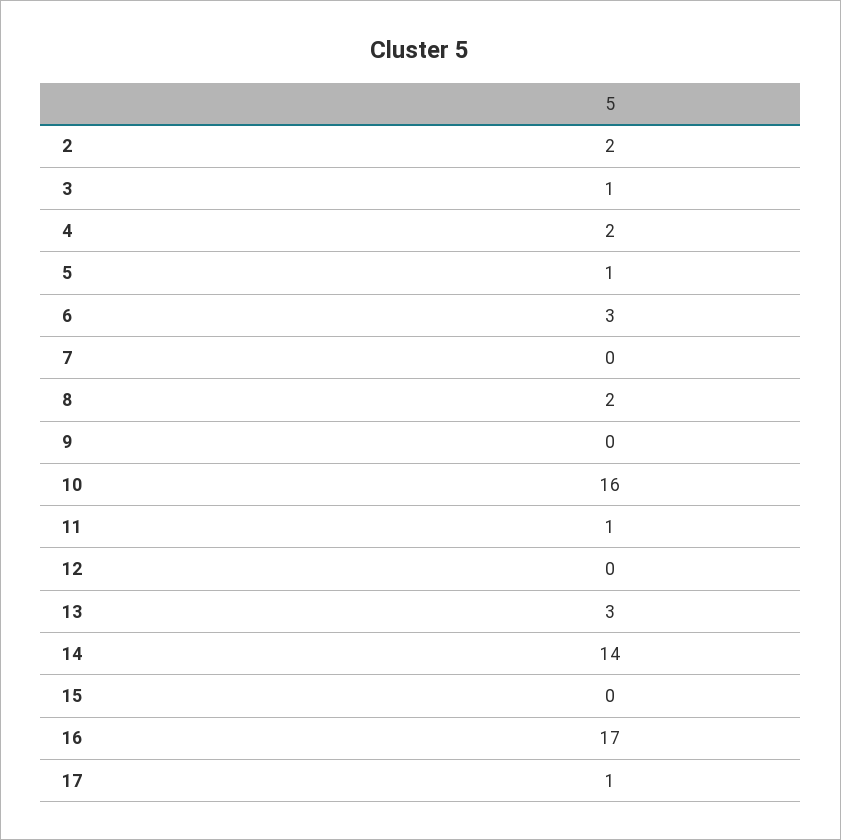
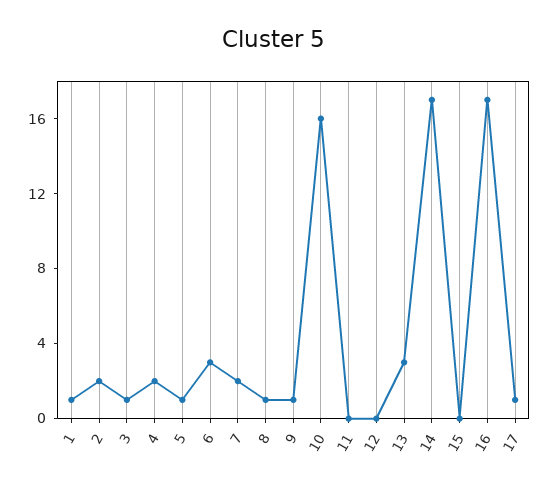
7: 0 -> 2
8: 2 -> 1
9: 0 -> 1
11: 1 -> 0
14: 14 -> 17
1: none -> 1

